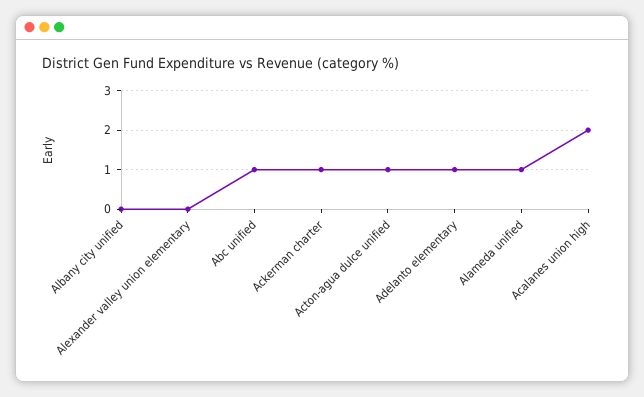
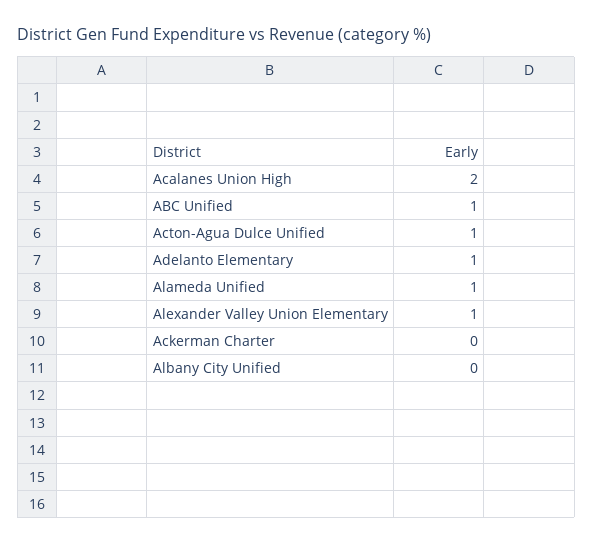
Alexander valley union elementary: 0 -> 1
Ackerman charter: 1 -> 0

